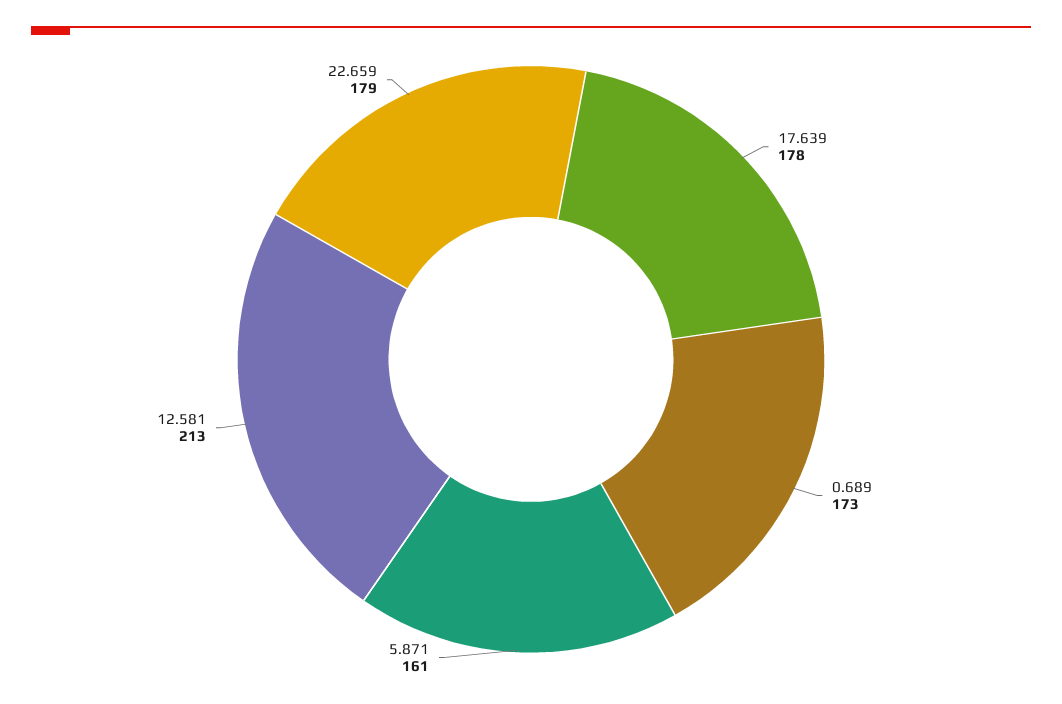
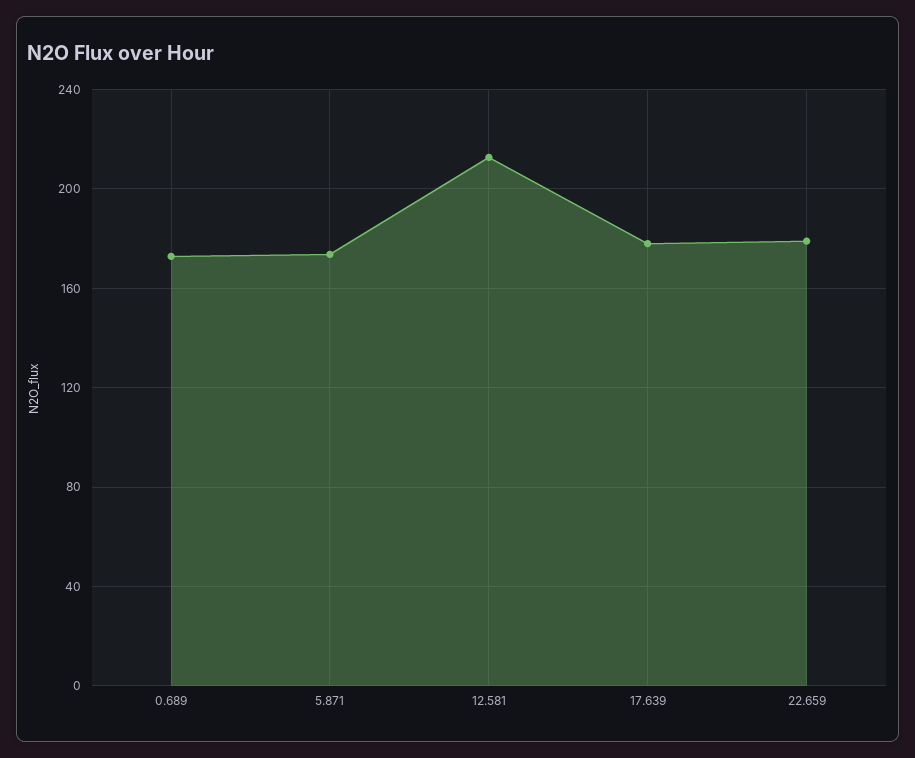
5.871: 161 -> 175

